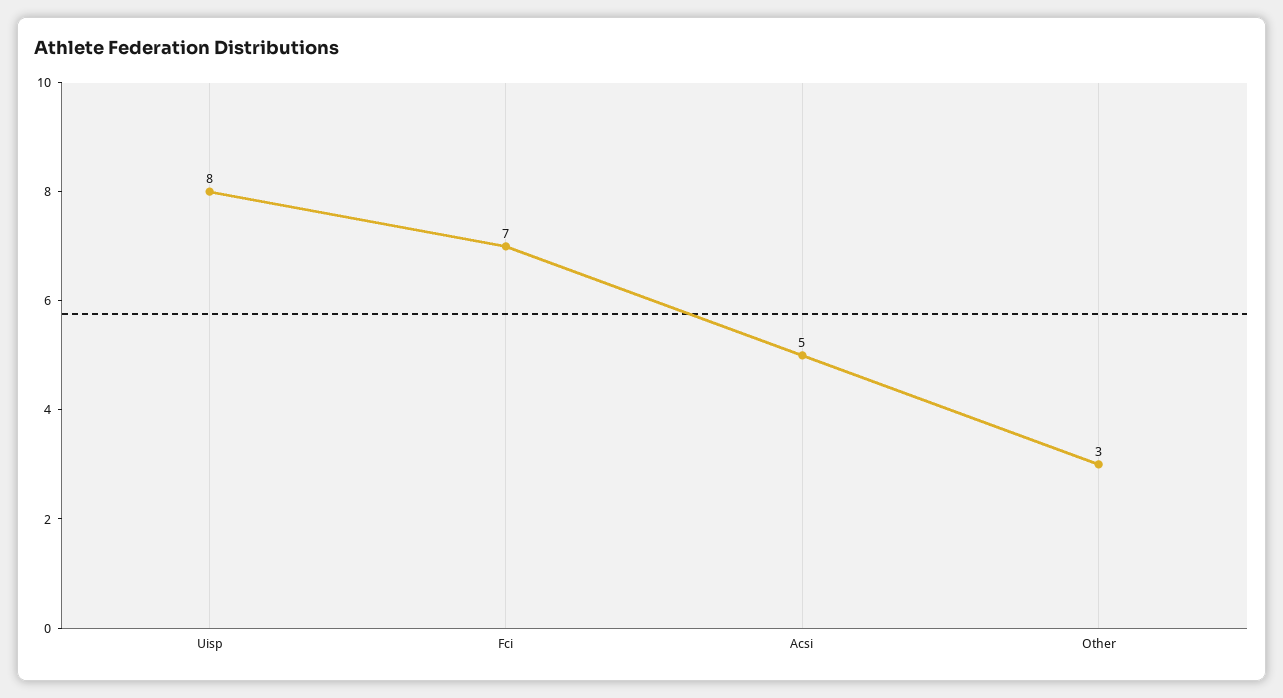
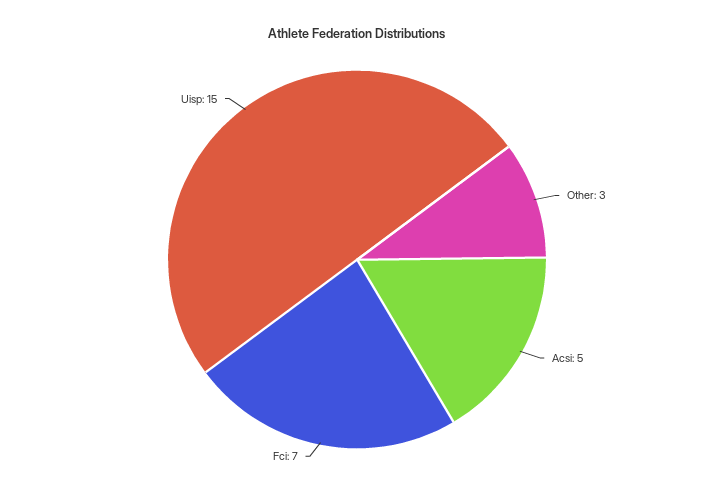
Uisp: 8 -> 15

